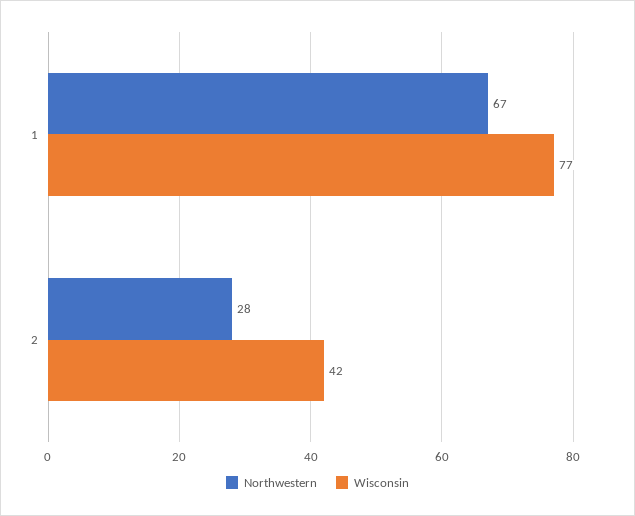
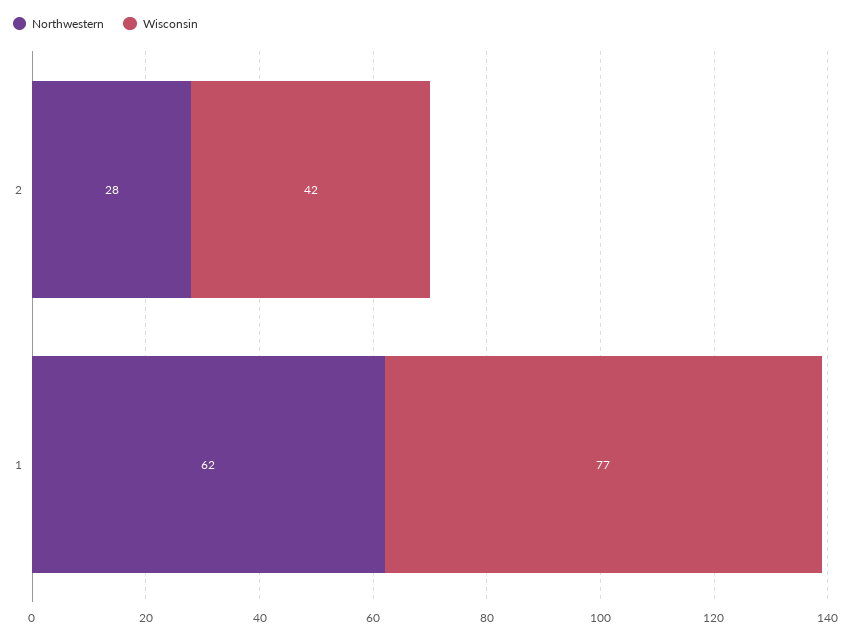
Northwestern, 1: 67 -> 62

